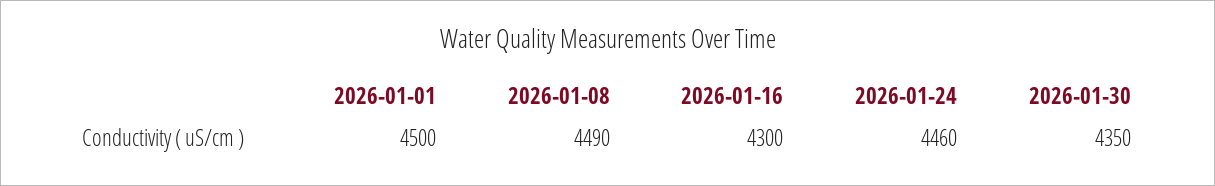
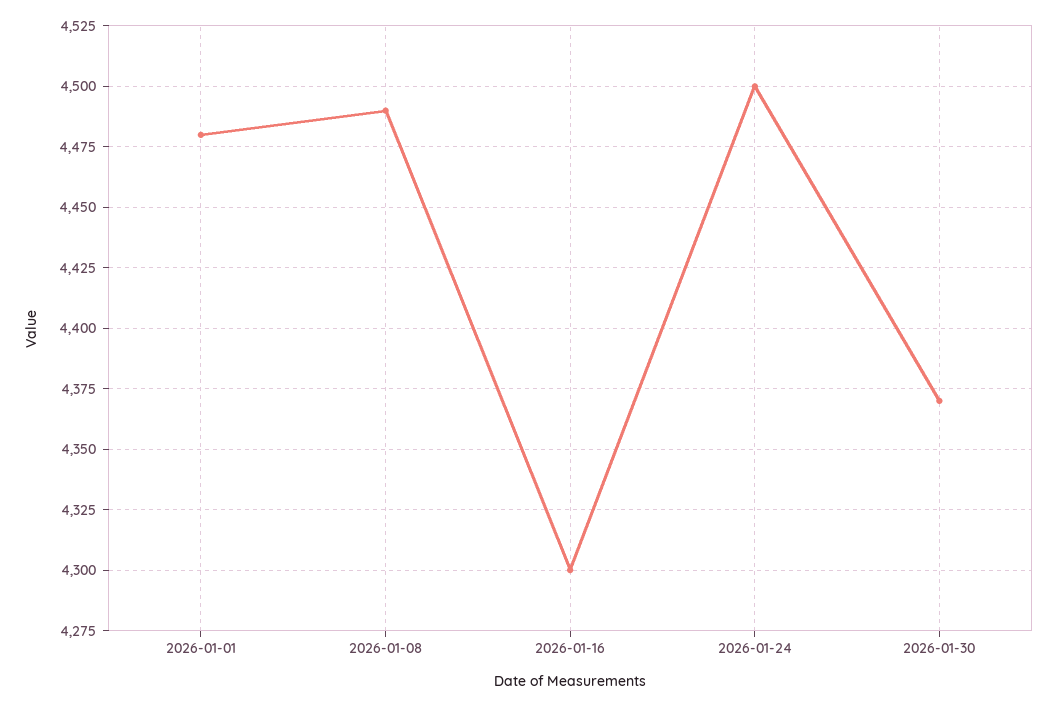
2026-01-01: 4500 -> 4480
2026-01-24: 4460 -> 4500
2026-01-30: 4350 -> 4370

